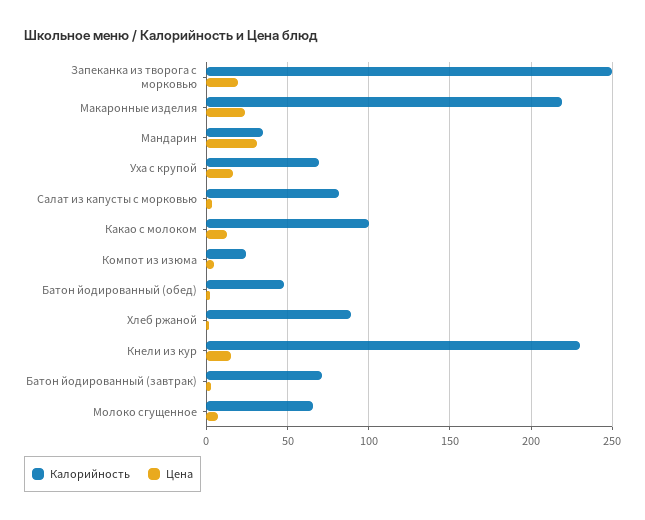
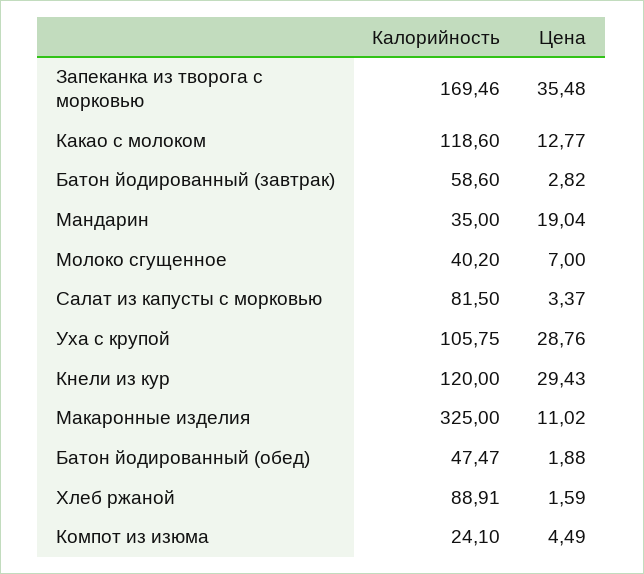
Калорийность, Запеканка из творога с морковью: 250 -> 169.46
Цена, Запеканка из творога с морковью: 20 -> 35.48
Калорийность, Макаронные изделия: 220 -> 325
Цена, Макаронные изделия: 25 -> 11.02
Цена, Мандарин: 30 -> 19.04
Калорийность, Уха с крупой: 70 -> 105.75
Цена, Уха с крупой: 15 -> 28.76
Калорийность, Какао с молоком: 100 -> 118.6
Калорийность, Кнели из кур: 230 -> 120
Цена, Кнели из кур: 15 -> 29.43
Калорийность, Батон йодированный (завтрак): 70 -> 58.6
Калорийность, Молоко сгущенное: 65 -> 40.2

